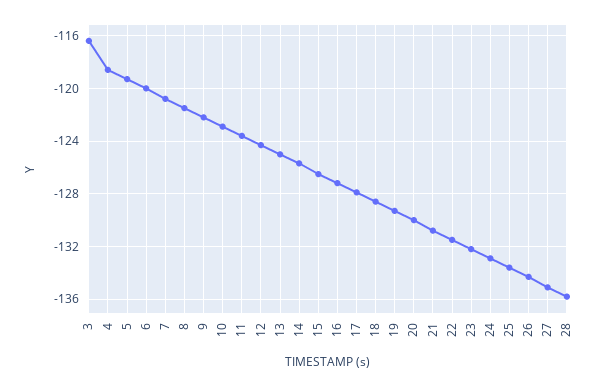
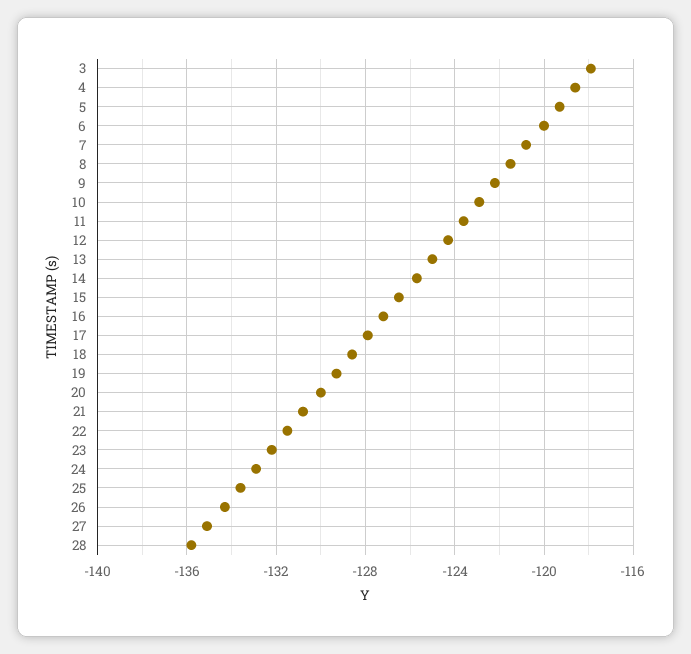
3: -116.5 -> -118

